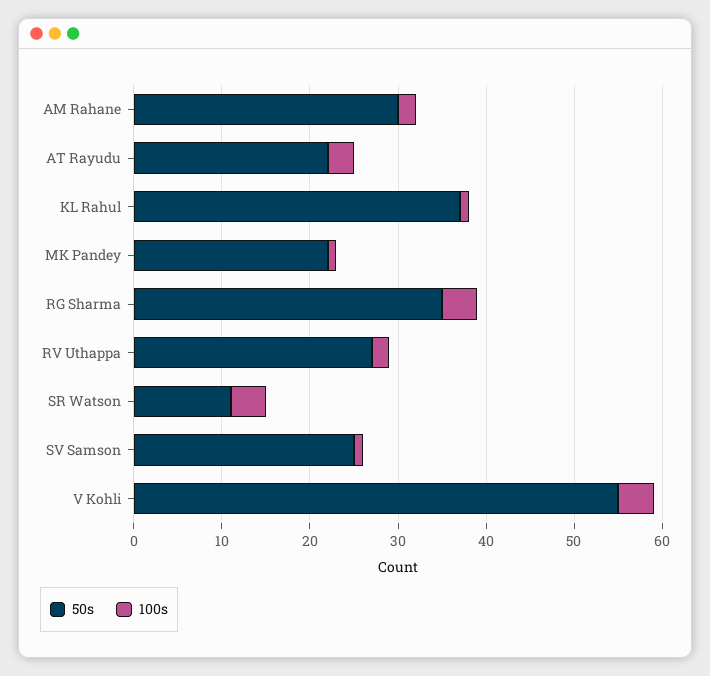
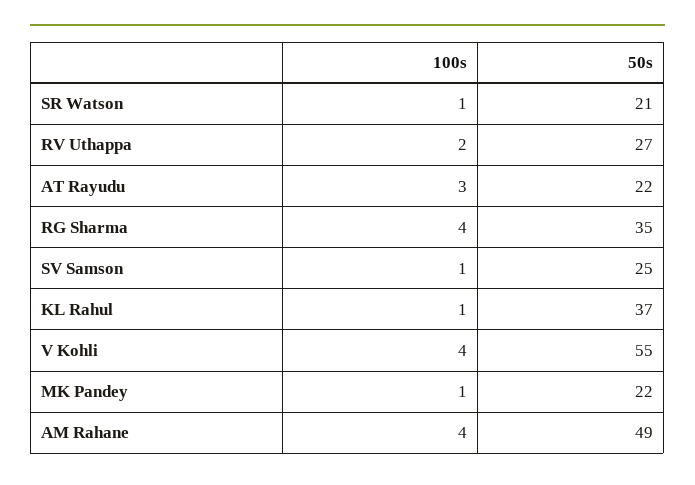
50s, AM Rahane: 30 -> 49
100s, AM Rahane: 2 -> 4
50s, SR Watson: 11 -> 21
100s, SR Watson: 4 -> 1

